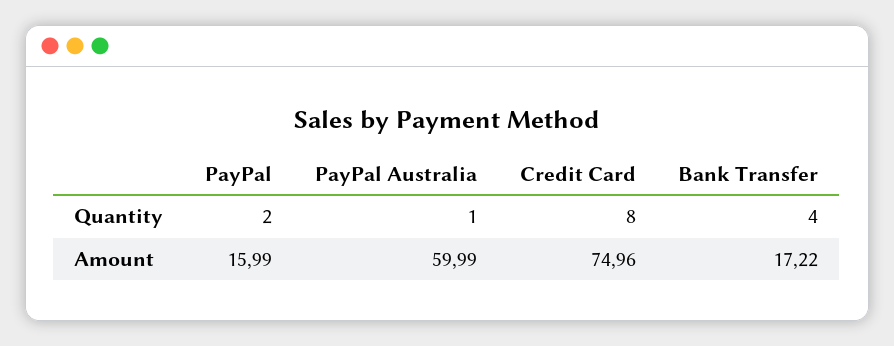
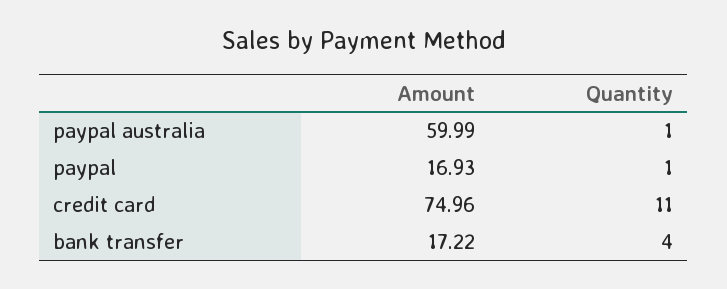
PayPal, Quantity: 2 -> 1
Credit Card, Quantity: 8 -> 11
PayPal, Amount: 15.99 -> 16.93

